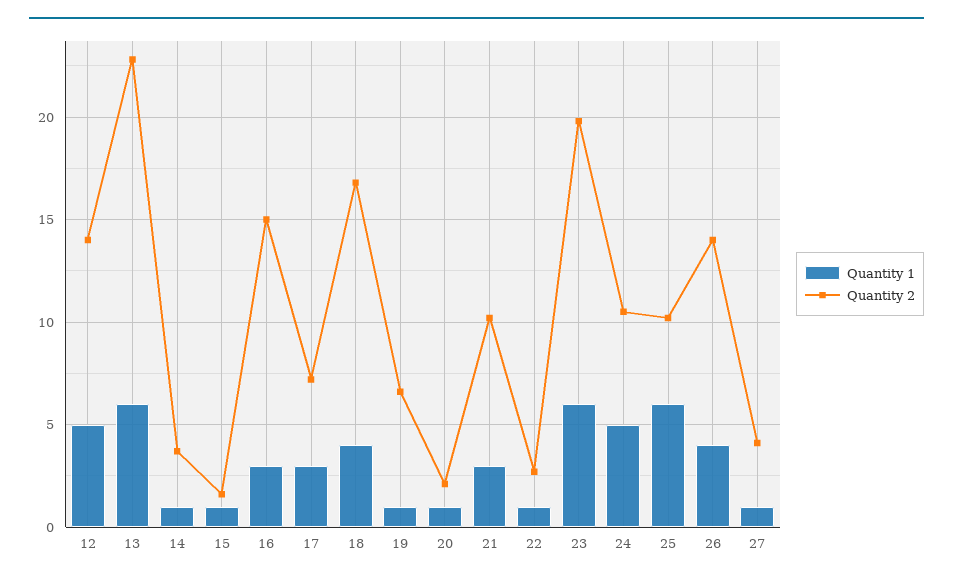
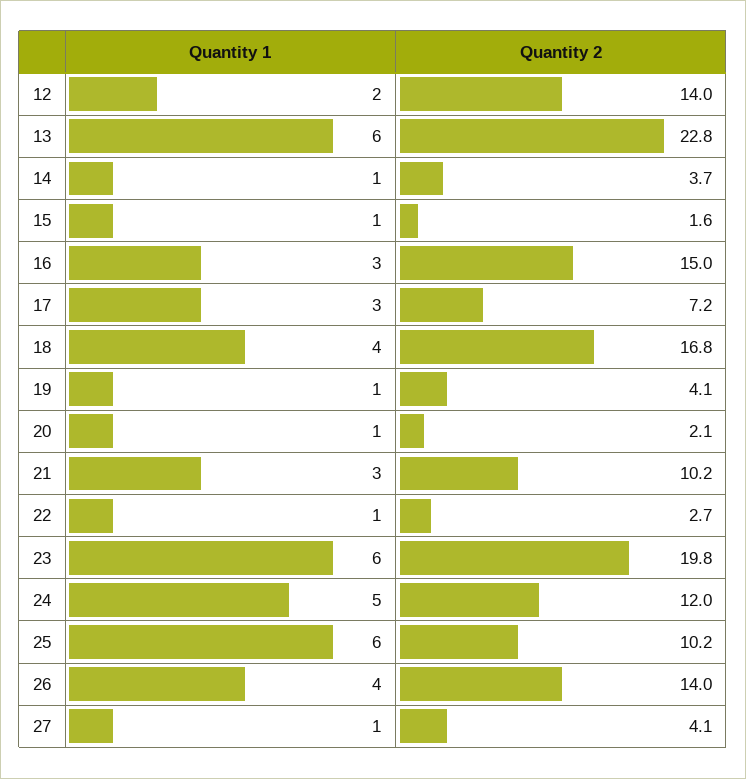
Quantity 1, 12: 5 -> 2
Quantity 2, 19: 6.5 -> 4.1
Quantity 2, 24: 10.5 -> 12

